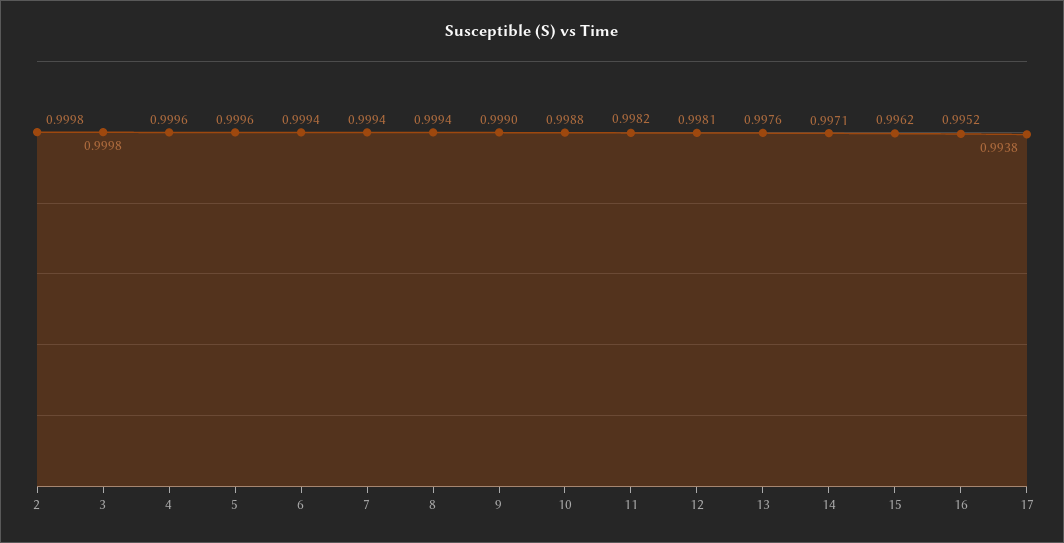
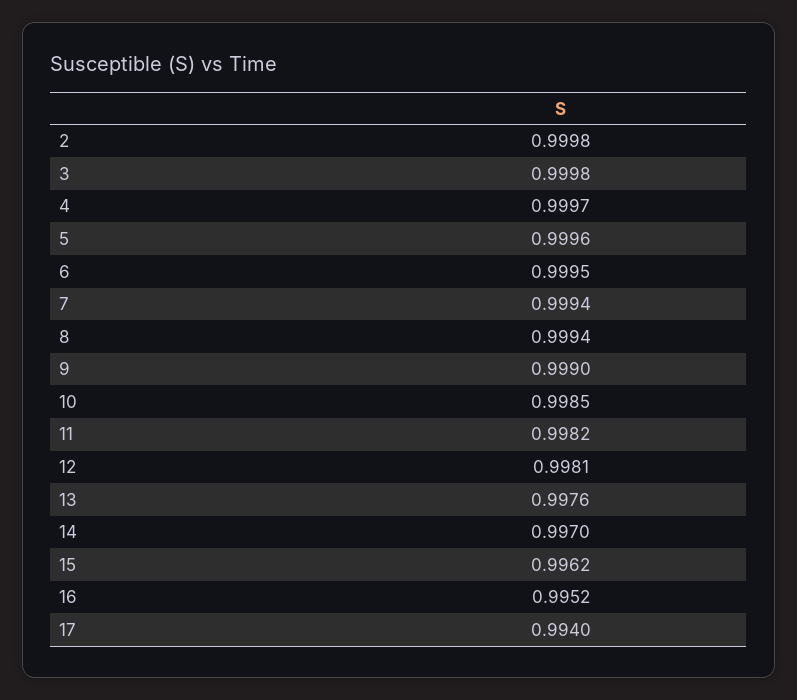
4: 0.9996 -> 0.9997
6: 0.9994 -> 0.9995
10: 0.9988 -> 0.9985
14: 0.9971 -> 0.997
17: 0.9938 -> 0.994

